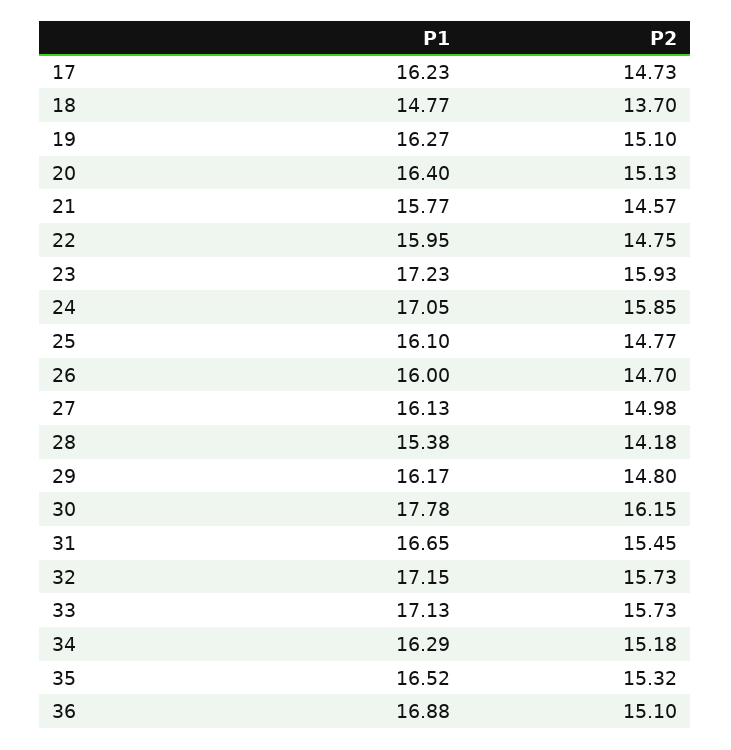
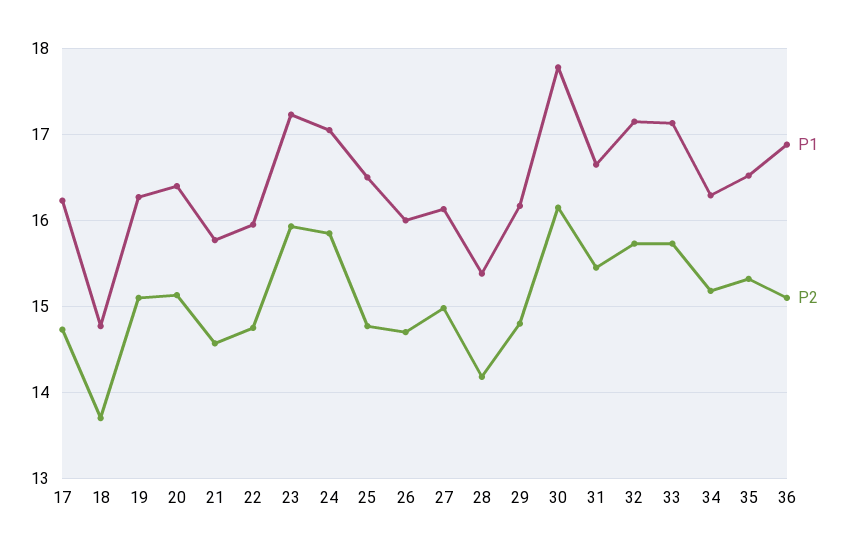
P1, 25: 16.1 -> 16.5

